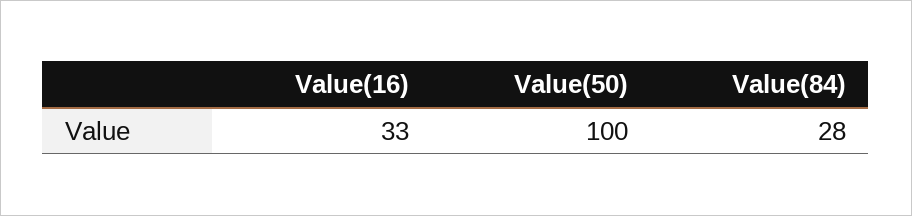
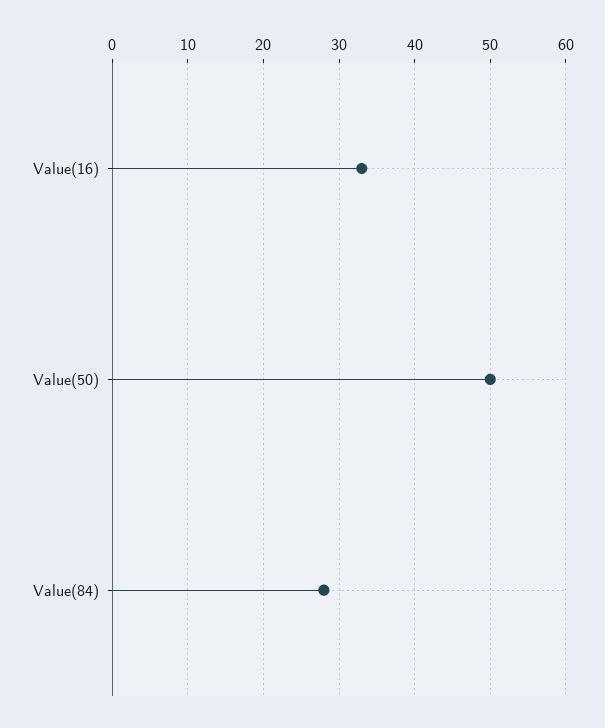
Value(50): 100 -> 50

